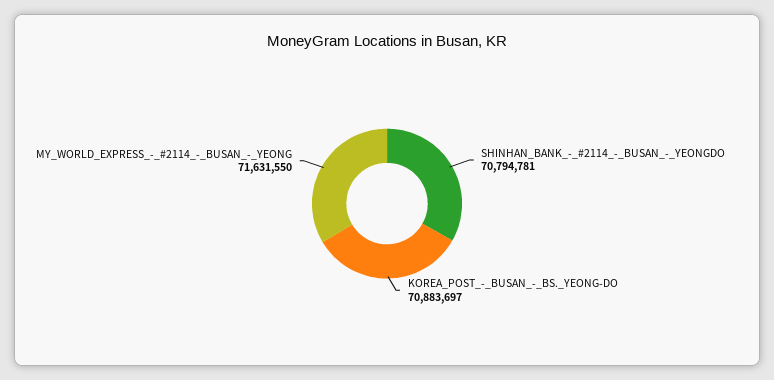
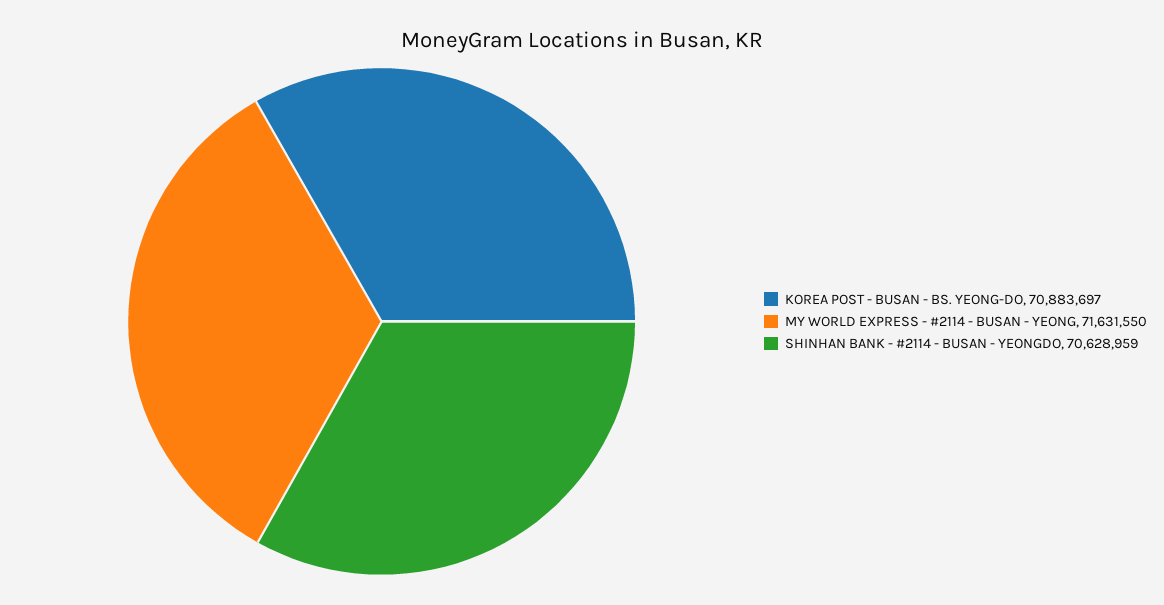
SHINHAN_BANK_-_#2114_-_BUSAN_-_YEONGDO: 70794781 -> 70628959

